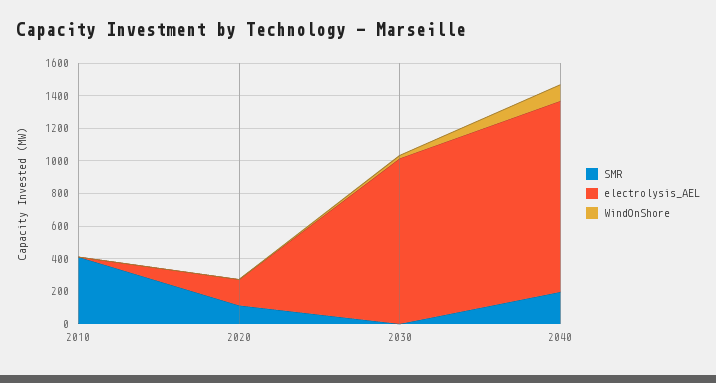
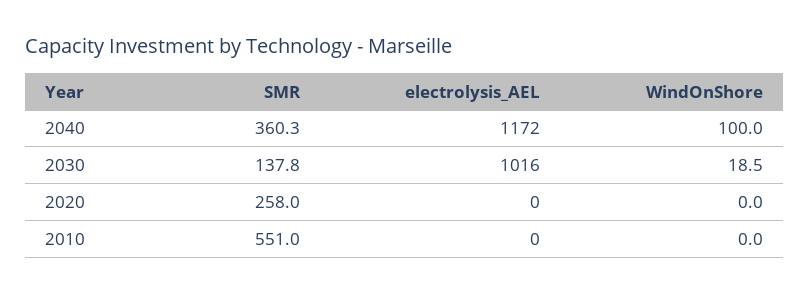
SMR, 2010: 400 -> 551
SMR, 2020: 100 -> 258
electrolysis_AEL, 2020: 150 -> 0
SMR, 2030: 0 -> 137.8
SMR, 2040: 200 -> 360.3

